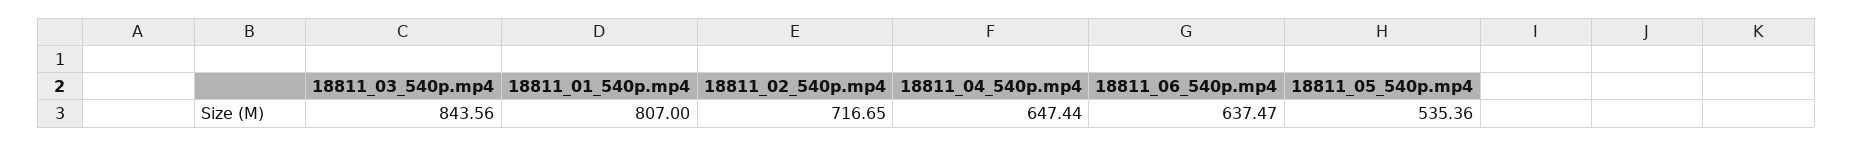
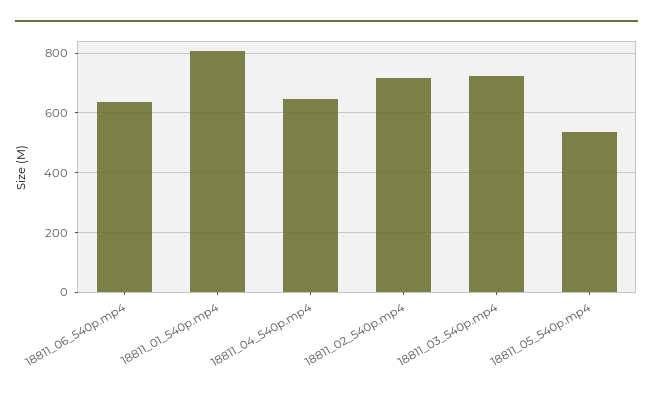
18811_03_540p.mp4: 843.56 -> 725

